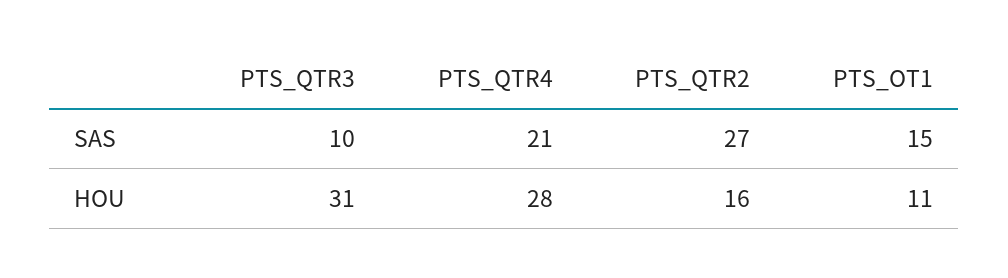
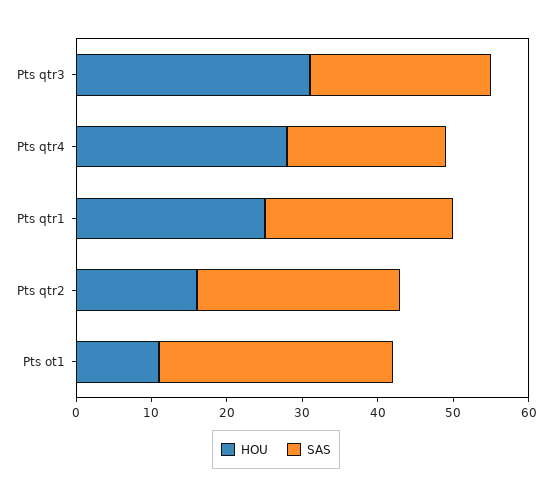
SAS, PTS_QTR3: 10 -> 25
SAS, PTS_OT1: 15 -> 30
HOU, Pts qtr1: none -> 25
SAS, Pts qtr1: none -> 25

